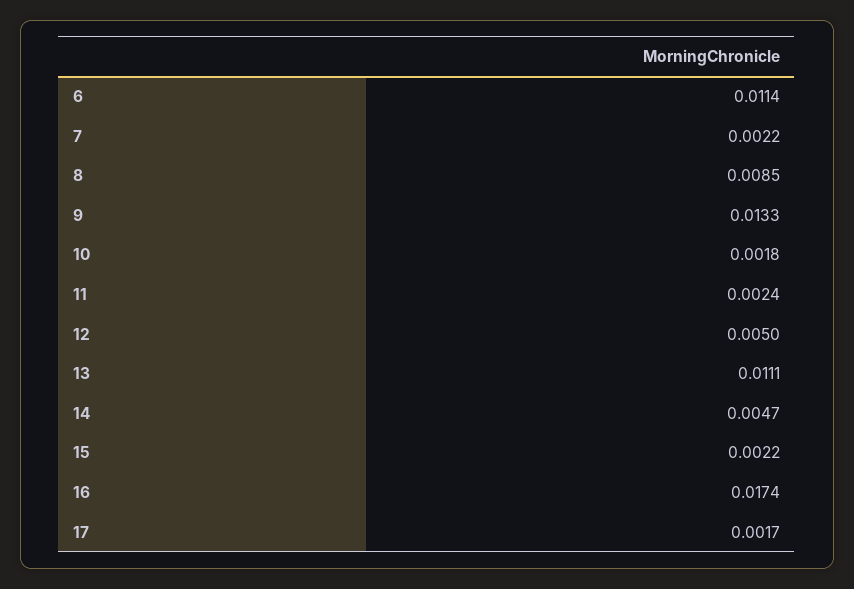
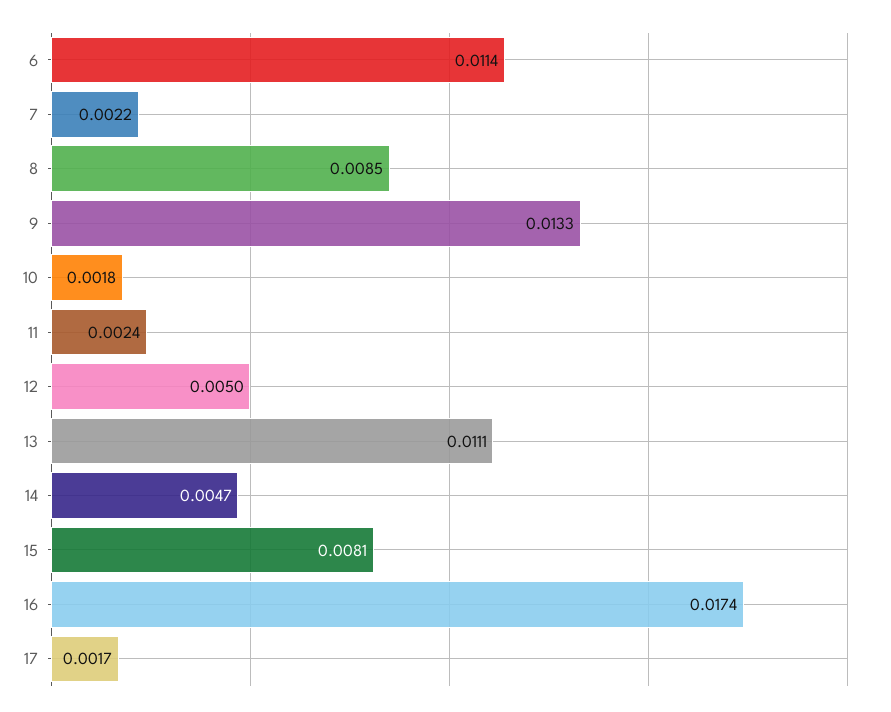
15: 0.0022 -> 0.0081

